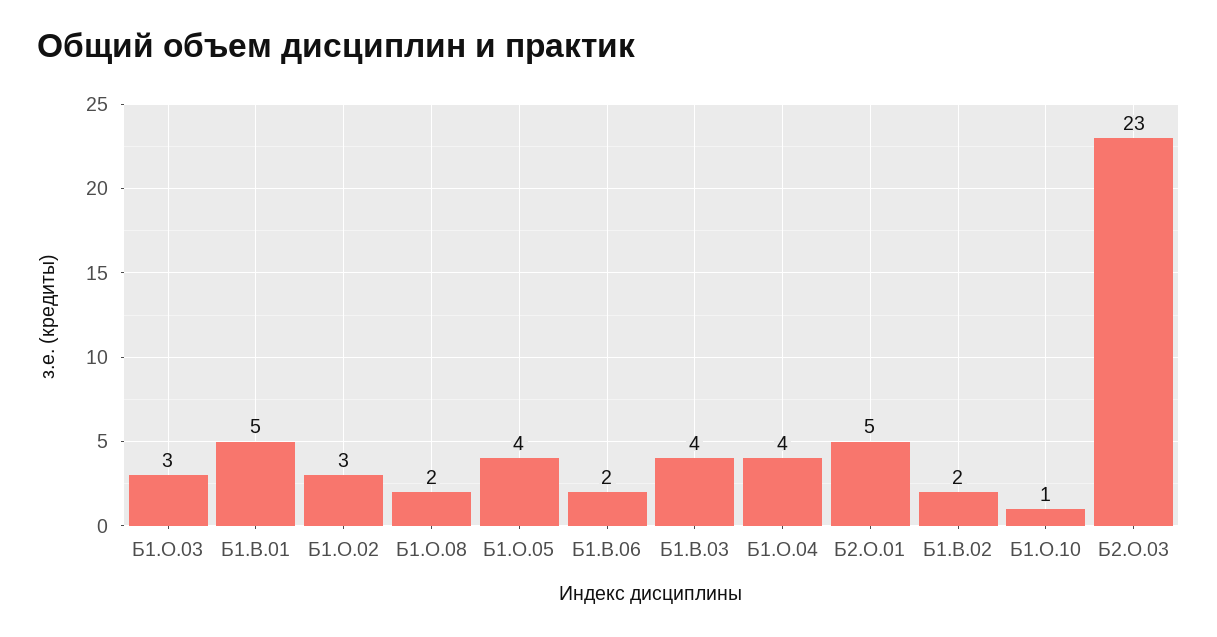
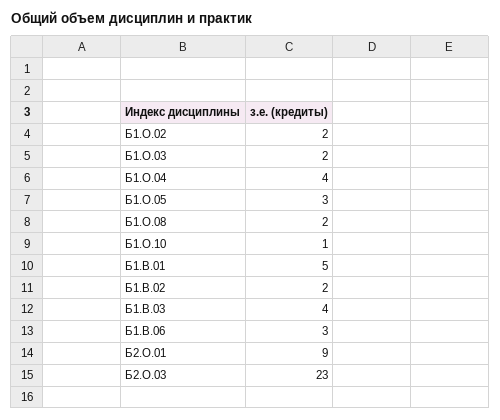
Б1.О.03: 3 -> 2
Б1.О.02: 3 -> 2
Б1.О.05: 4 -> 3
Б1.В.06: 2 -> 3
Б2.О.01: 5 -> 9

